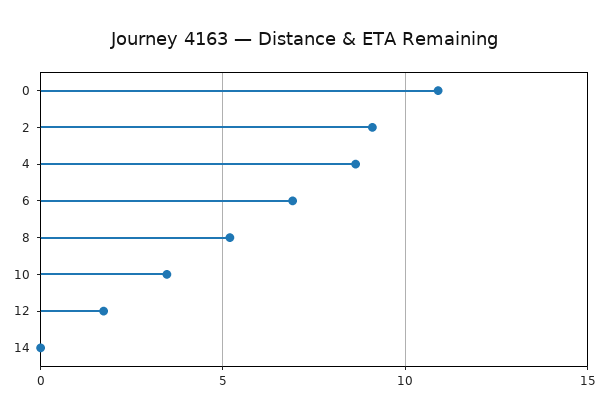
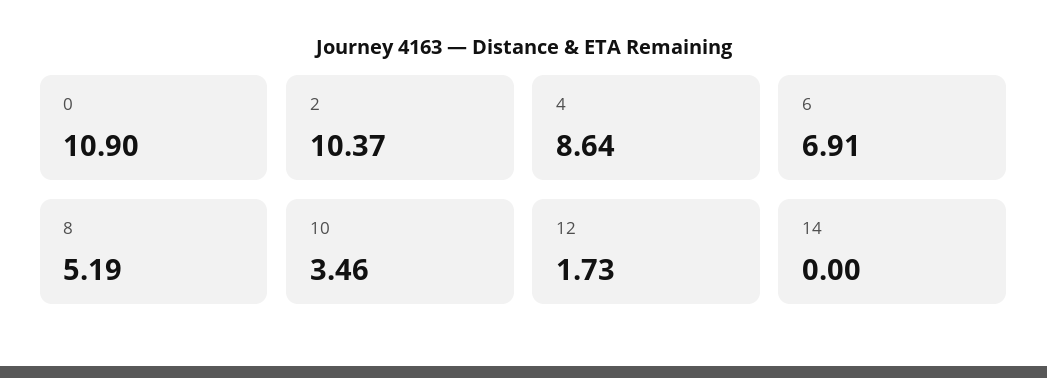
2: 9 -> 10.37

